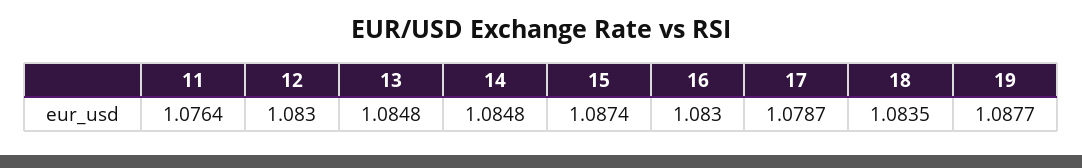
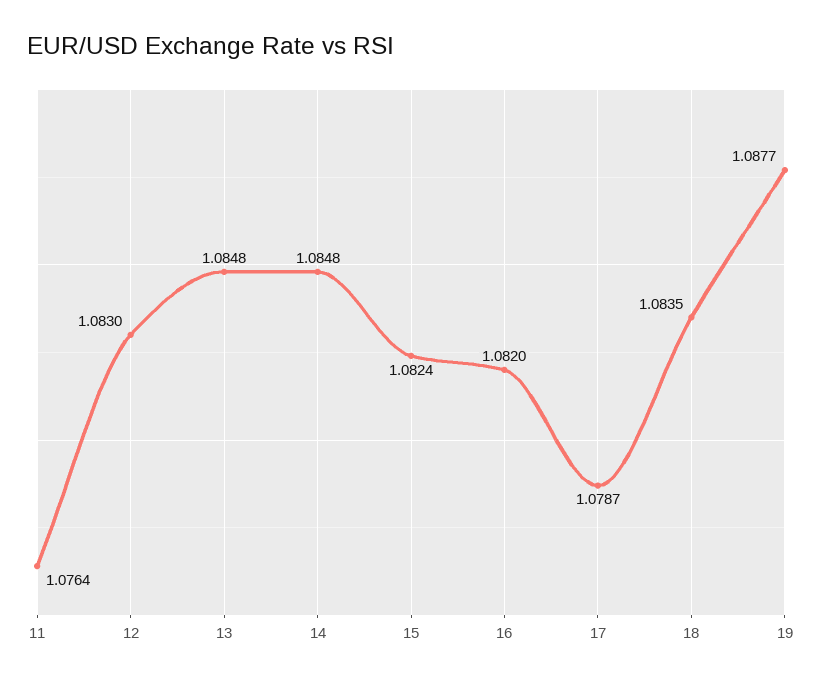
15: 1.0874 -> 1.0824
16: 1.083 -> 1.082

